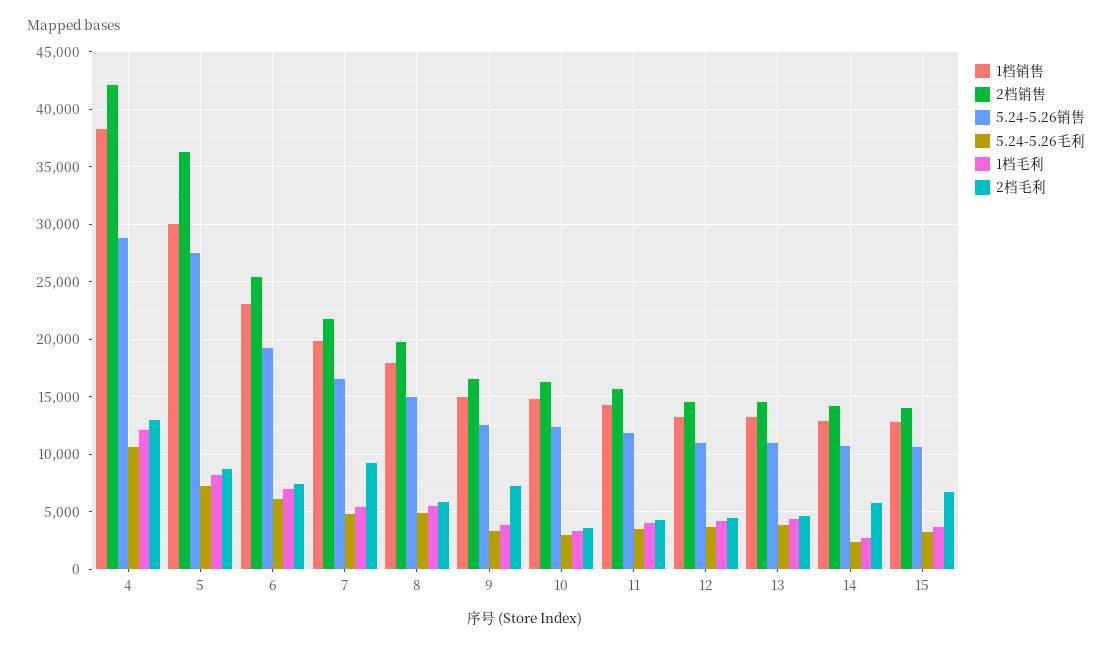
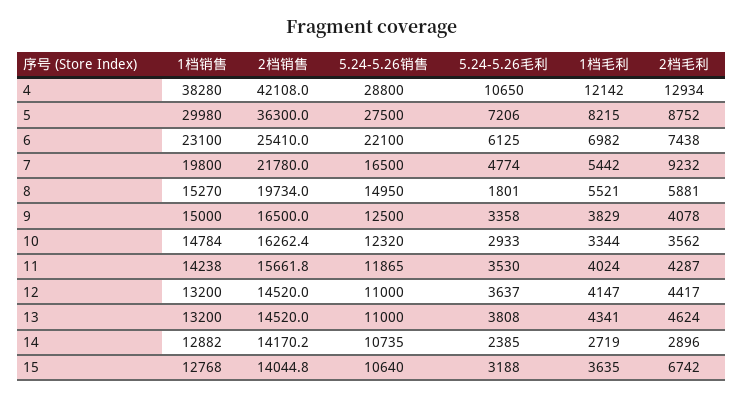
5.24-5.26销售, 6: 19000 -> 22100
1档销售, 8: 18000 -> 15270
5.24-5.26毛利, 8: 5000 -> 1801
2档毛利, 9: 7000 -> 4078
2档毛利, 14: 6000 -> 2896

